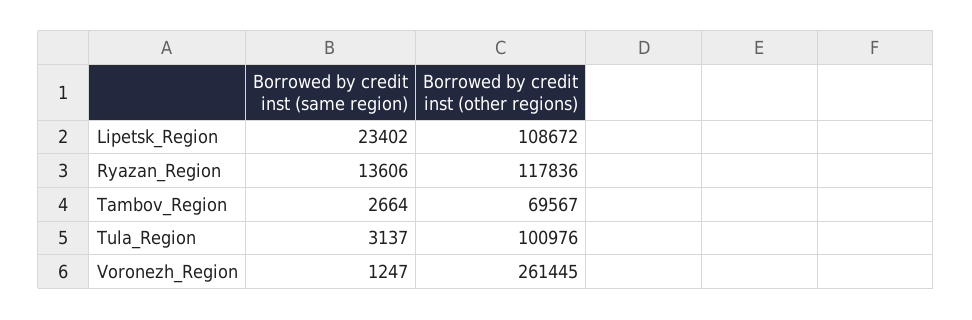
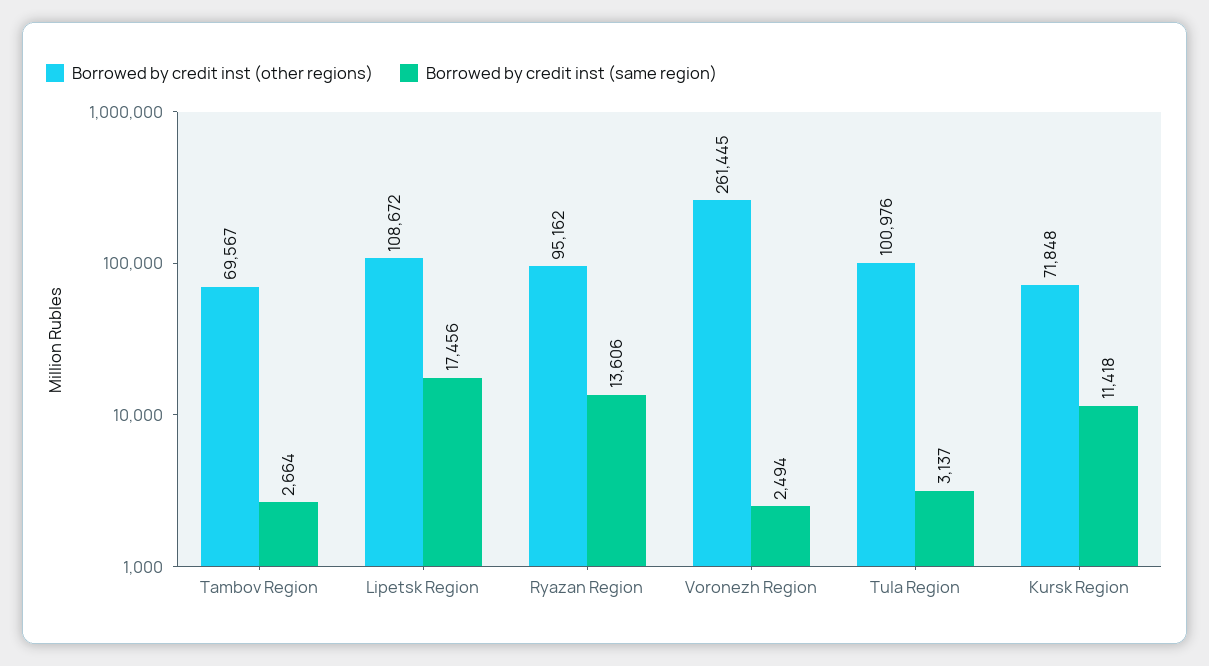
Borrowed by credit inst (same region), Lipetsk_Region: 23402 -> 17456
Borrowed by credit inst (other regions), Ryazan_Region: 117836 -> 95162
Borrowed by credit inst (same region), Voronezh_Region: 1247 -> 2494
Borrowed by credit inst (other regions), Kursk Region: none -> 71848
Borrowed by credit inst (same region), Kursk Region: none -> 11418

